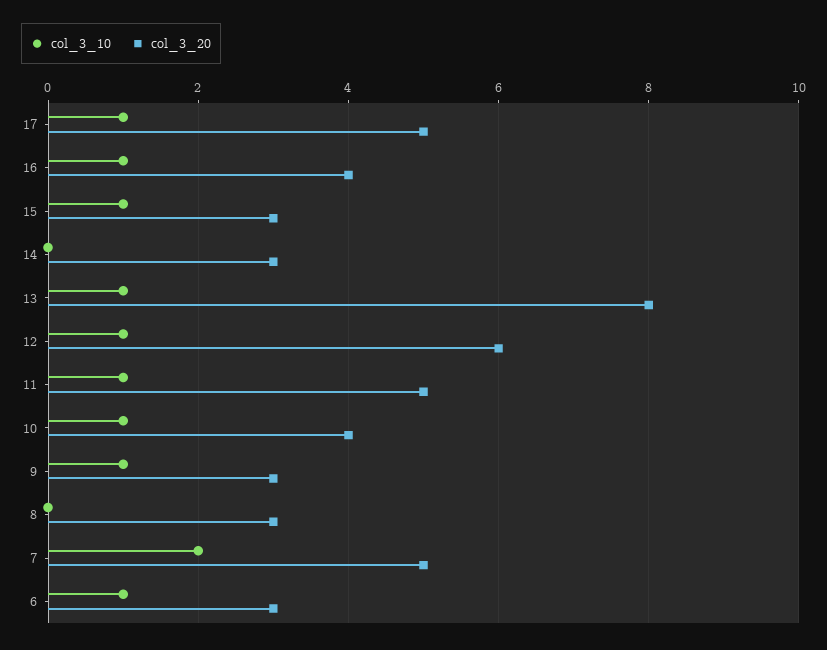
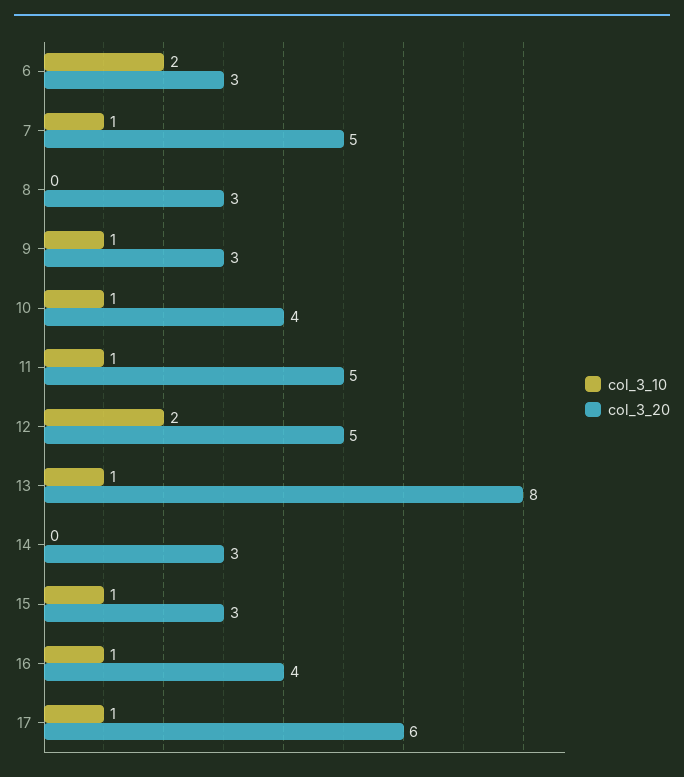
col_3_20, 17: 5 -> 6
col_3_10, 12: 1 -> 2
col_3_20, 12: 6 -> 5
col_3_10, 7: 2 -> 1
col_3_10, 6: 1 -> 2

